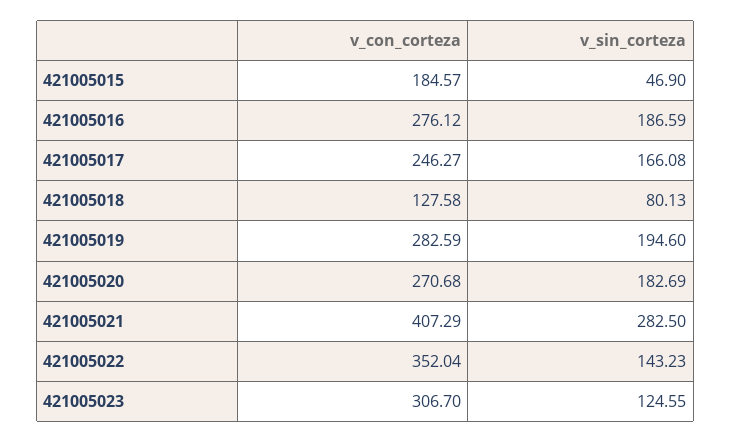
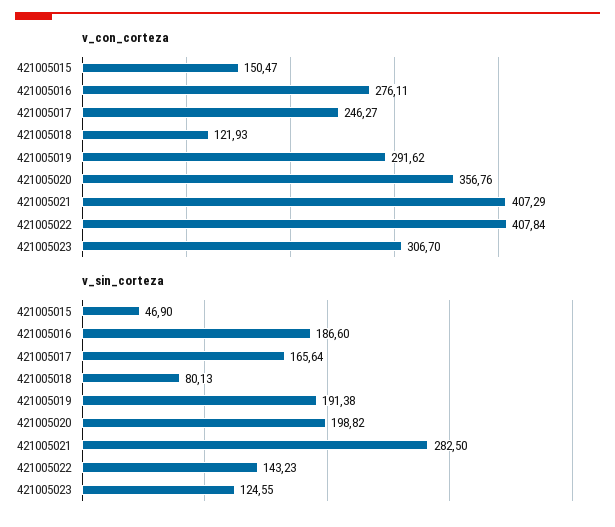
v_con_corteza, 421005015: 184.57 -> 150.47
v_con_corteza, 421005016: 276.12 -> 276.11
v_sin_corteza, 421005016: 186.59 -> 186.6
v_sin_corteza, 421005017: 166.08 -> 165.64
v_con_corteza, 421005018: 127.58 -> 121.93
v_con_corteza, 421005019: 282.59 -> 291.62
v_sin_corteza, 421005019: 194.6 -> 191.38
v_con_corteza, 421005020: 270.68 -> 356.76
v_sin_corteza, 421005020: 182.69 -> 198.82
v_con_corteza, 421005022: 352.04 -> 407.84

